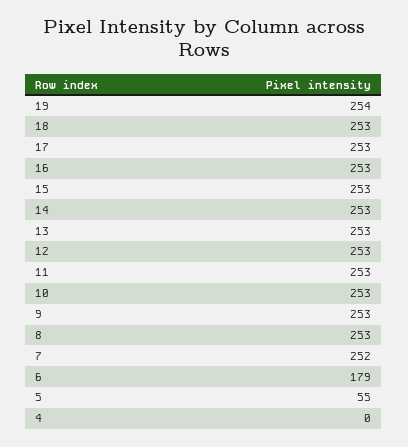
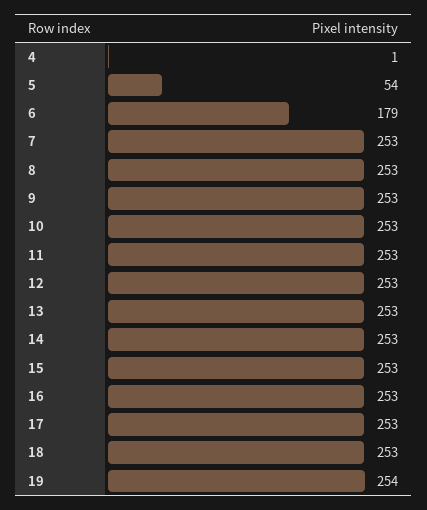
7: 252 -> 253
5: 55 -> 54
4: 0 -> 1

